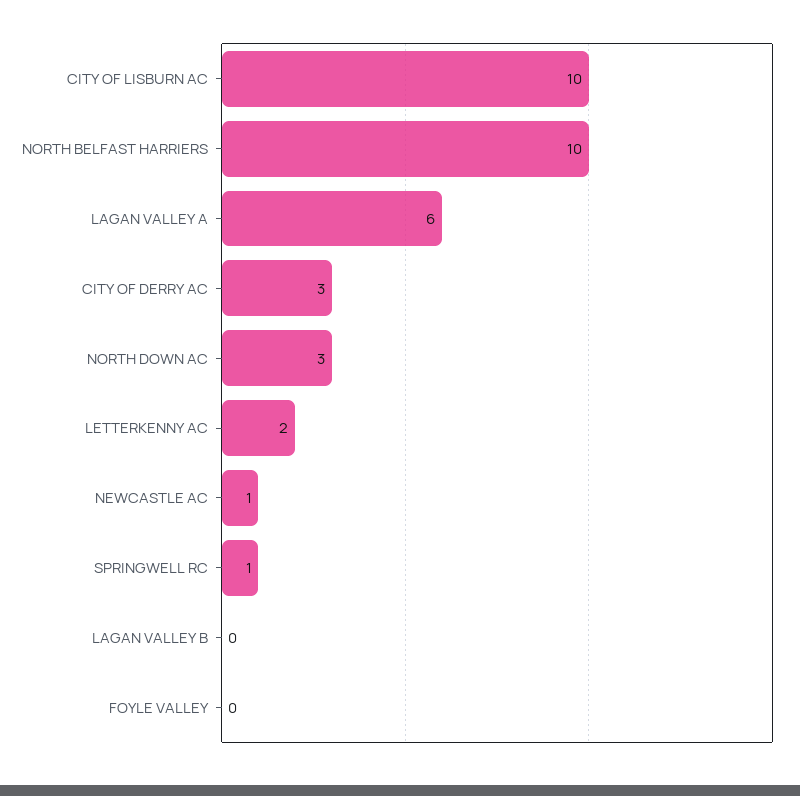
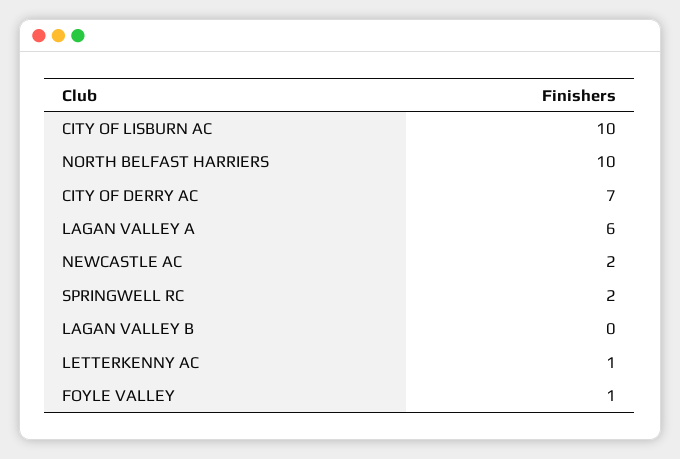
CITY OF DERRY AC: 3 -> 7
NORTH DOWN AC: 3 -> none
LETTERKENNY AC: 2 -> 1
NEWCASTLE AC: 1 -> 2
SPRINGWELL RC: 1 -> 2
FOYLE VALLEY: 0 -> 1

